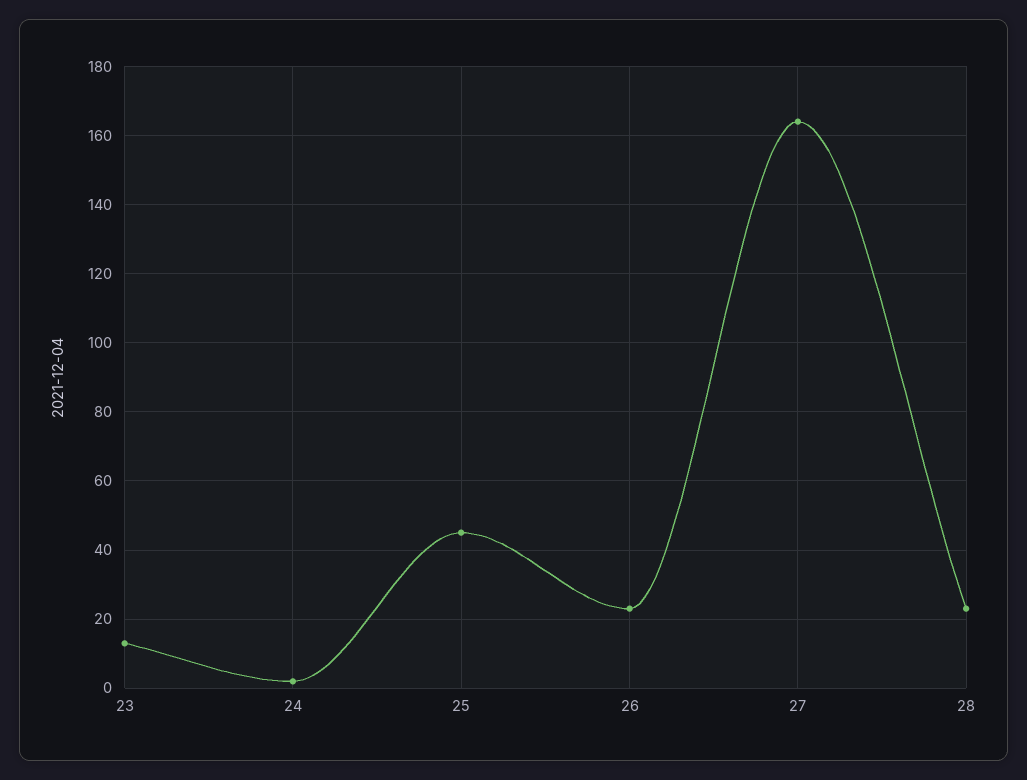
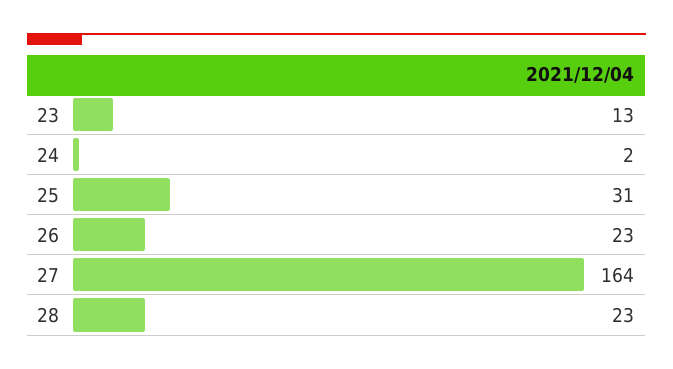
25: 45 -> 31

